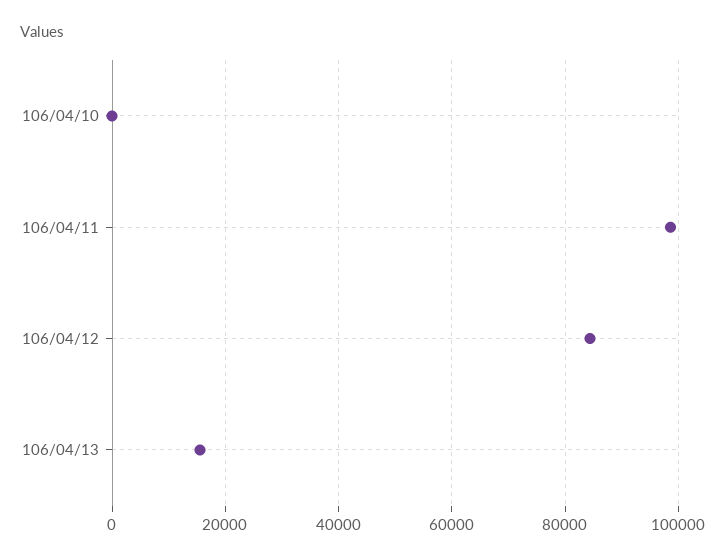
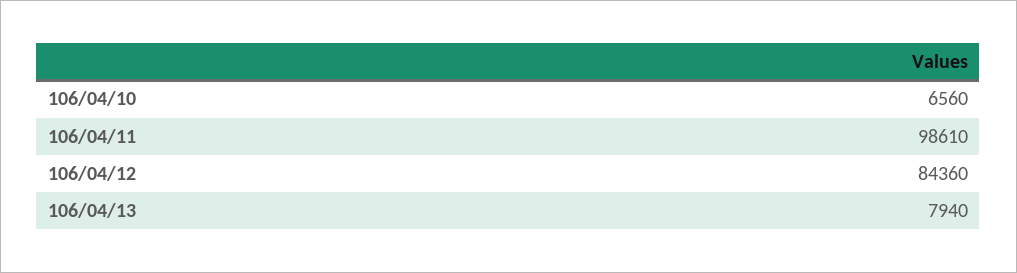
106/04/10: 0 -> 6560
106/04/13: 16000 -> 7940

